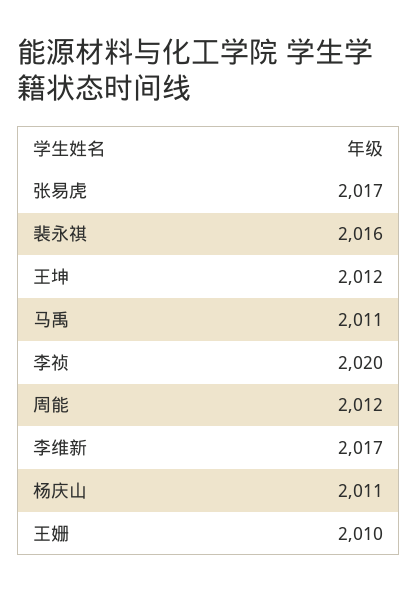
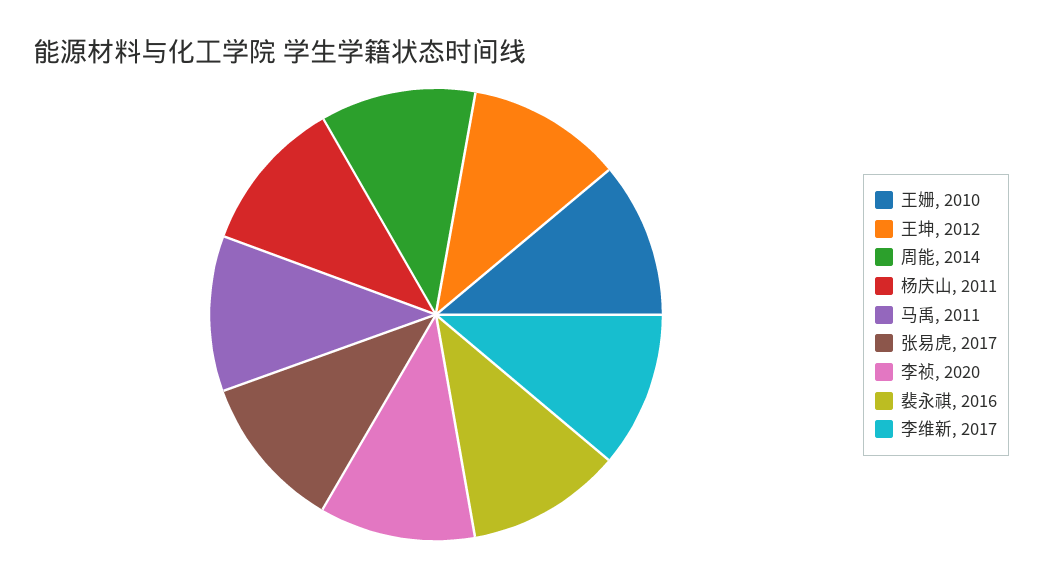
周能: 2012 -> 2014

